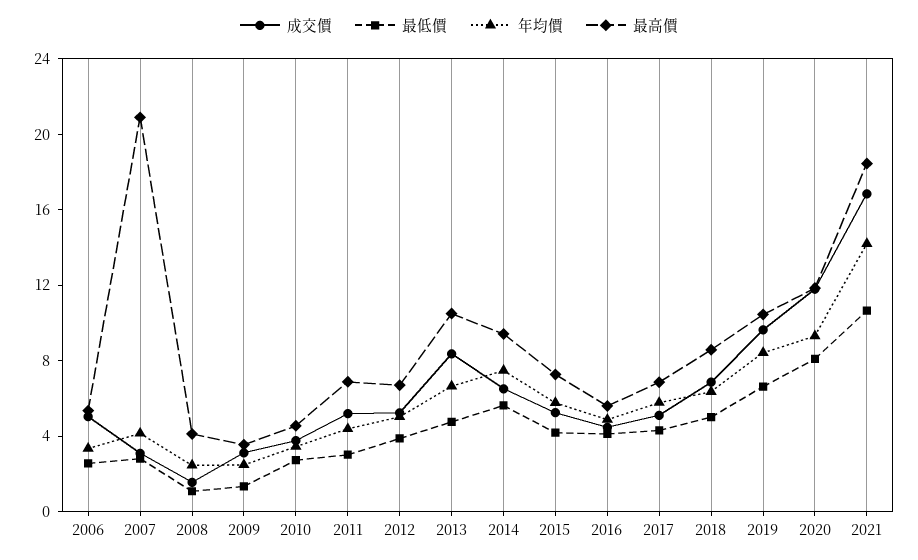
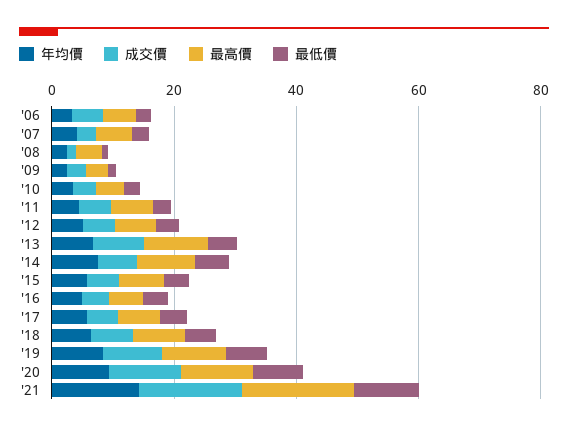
最高價, 2007: 21 -> 5

